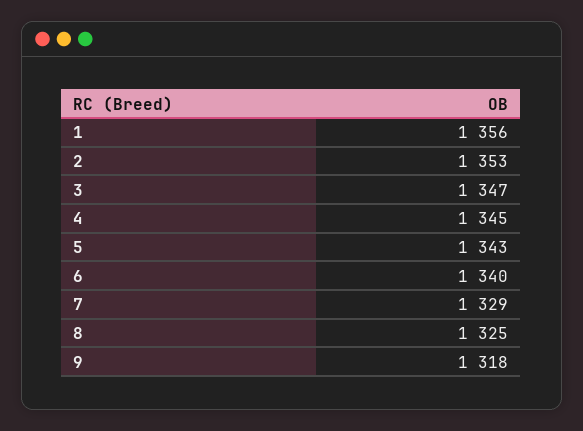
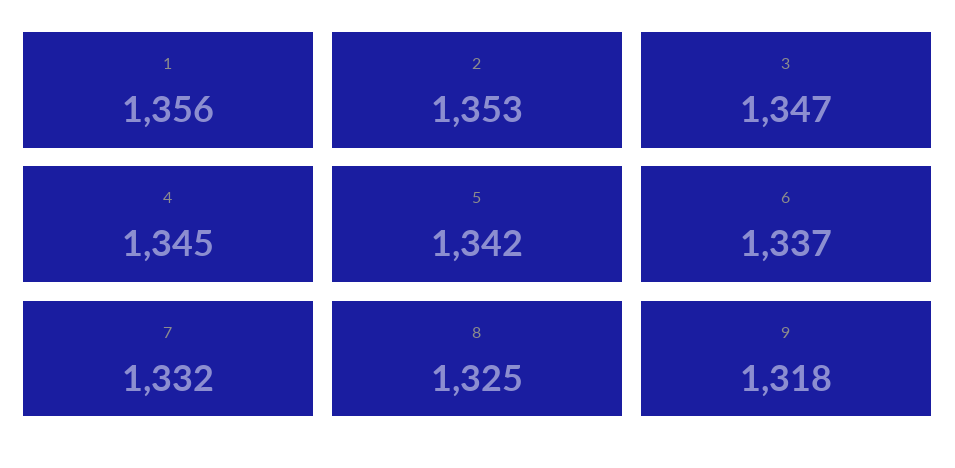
5: 1343 -> 1342
6: 1340 -> 1337
7: 1329 -> 1332

